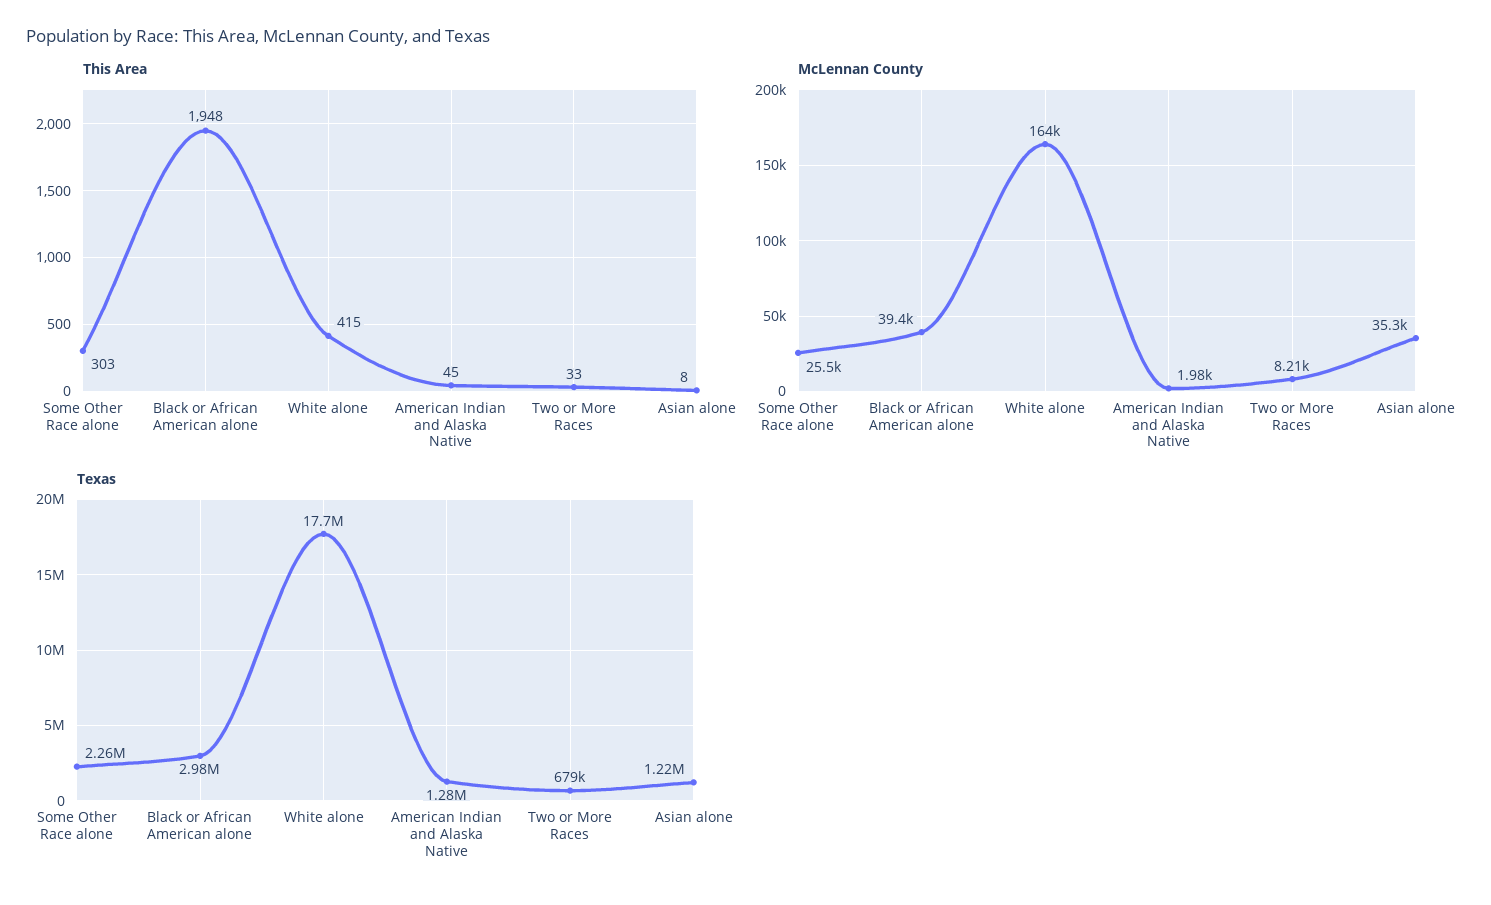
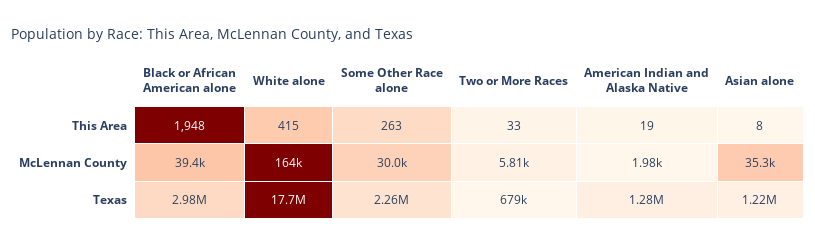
This Area, Some Other Race alone: 303 -> 263
This Area, American Indian and Alaska Native: 45 -> 19
McLennan County, Some Other Race alone: 25500 -> 30000
McLennan County, Two or More Races: 8210 -> 5810

